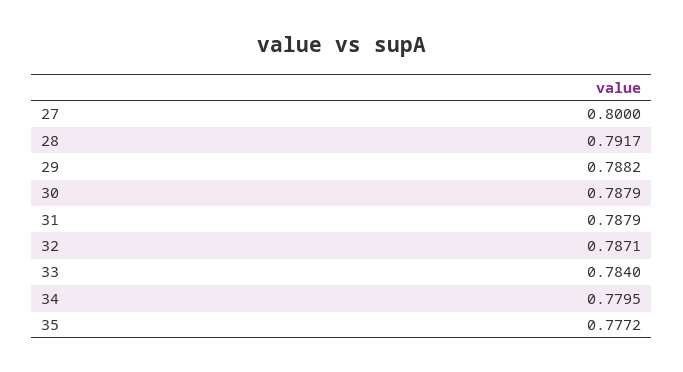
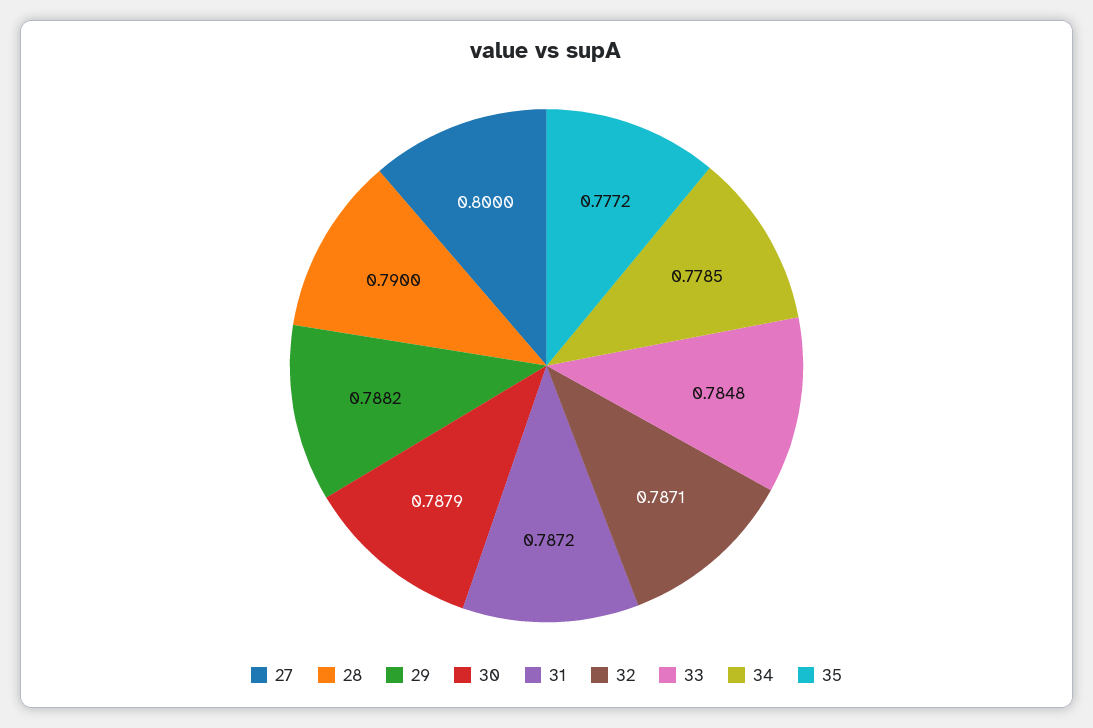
28: 0.7917 -> 0.79
31: 0.7879 -> 0.7872
33: 0.784 -> 0.7848
34: 0.7795 -> 0.7785

